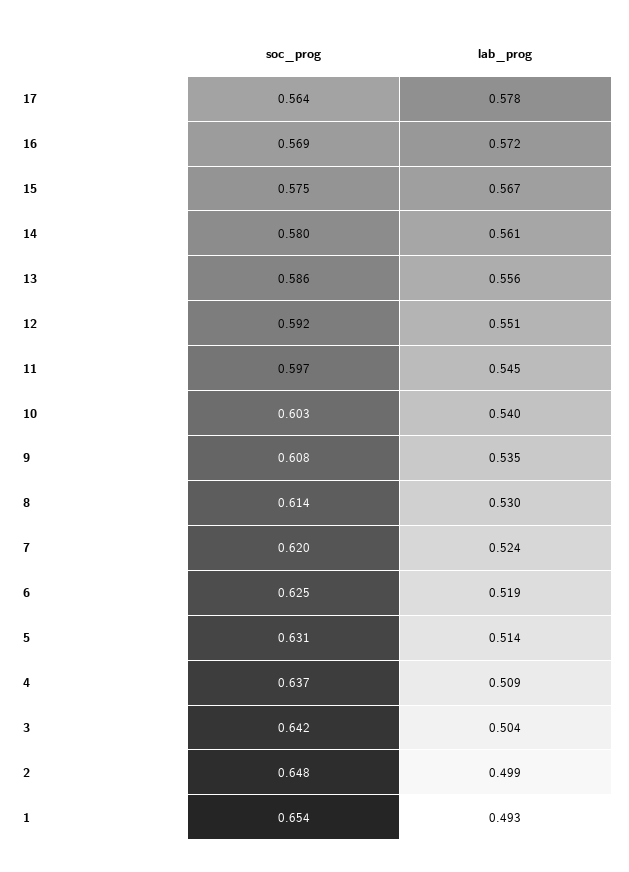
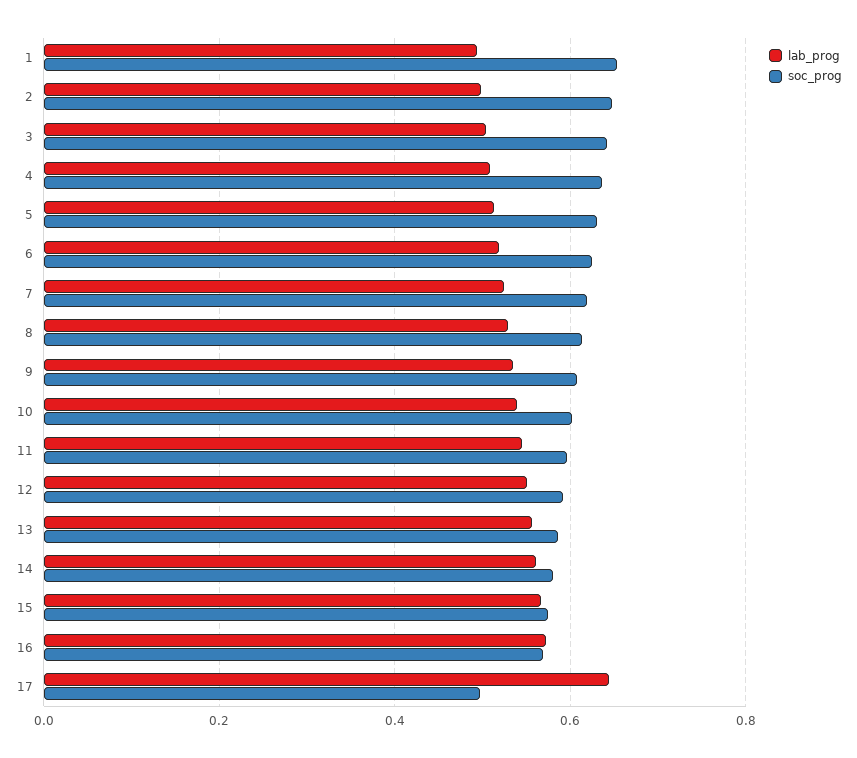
soc_prog, 17: 0.564 -> 0.5
lab_prog, 17: 0.578 -> 0.64

